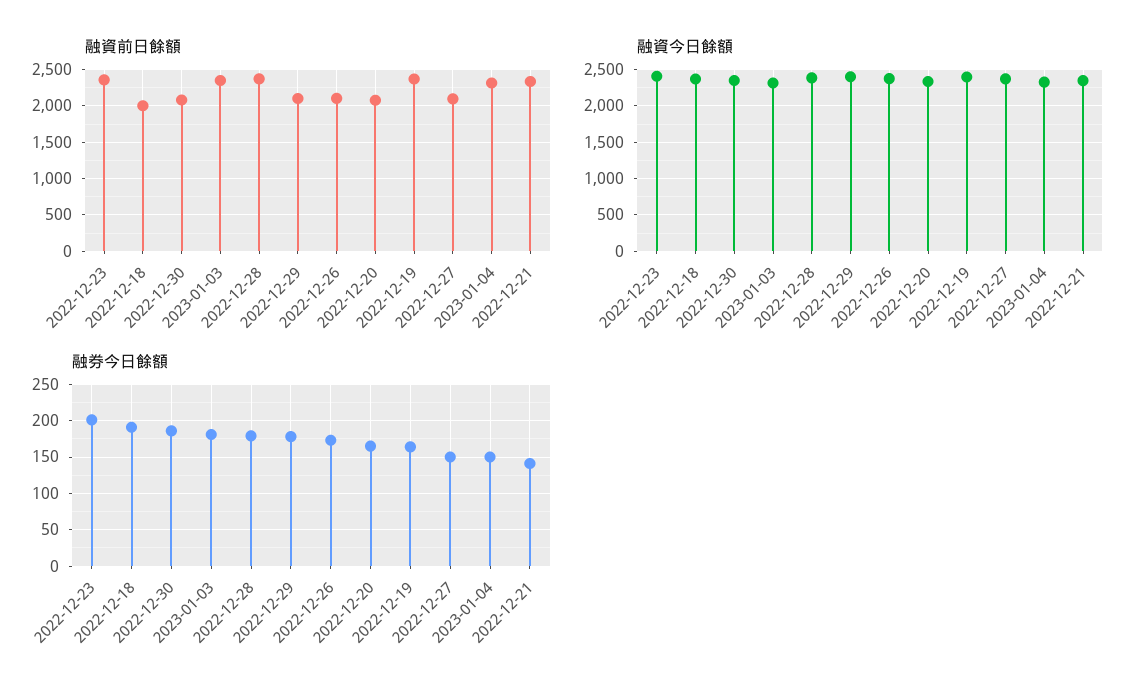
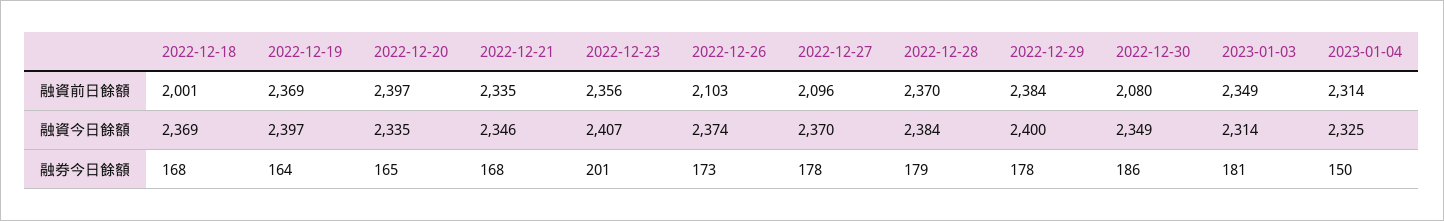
融資前日餘額, 2022-12-29: 2100 -> 2384
融資前日餘額, 2022-12-20: 2100 -> 2397
融券今日餘額, 2022-12-18: 190 -> 168
融券今日餘額, 2022-12-27: 150 -> 178
融券今日餘額, 2022-12-21: 140 -> 168

